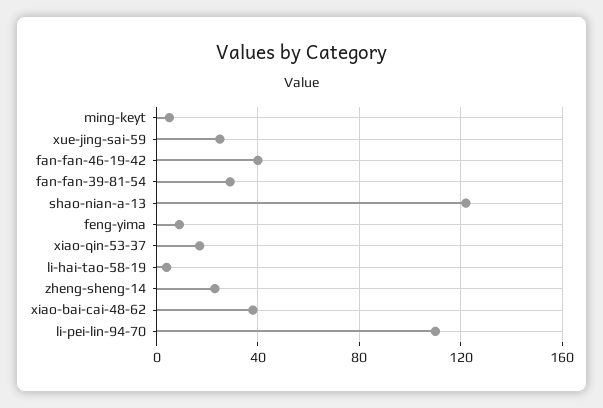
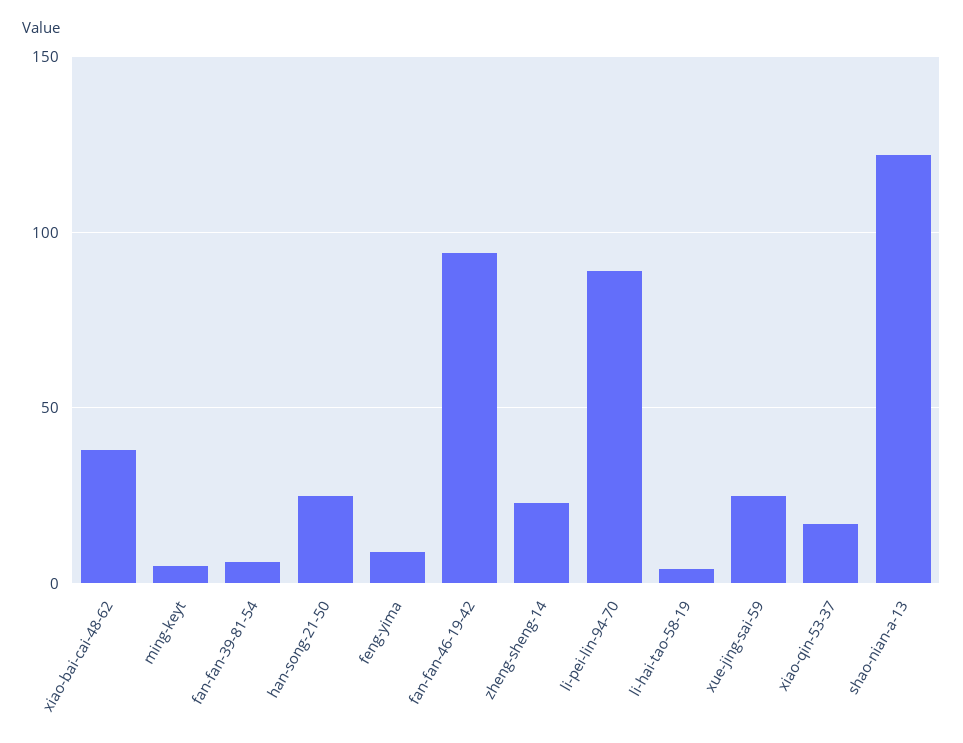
fan-fan-46-19-42: 40 -> 95
fan-fan-39-81-54: 30 -> 5
li-pei-lin-94-70: 110 -> 90
han-song-21-50: none -> 25

